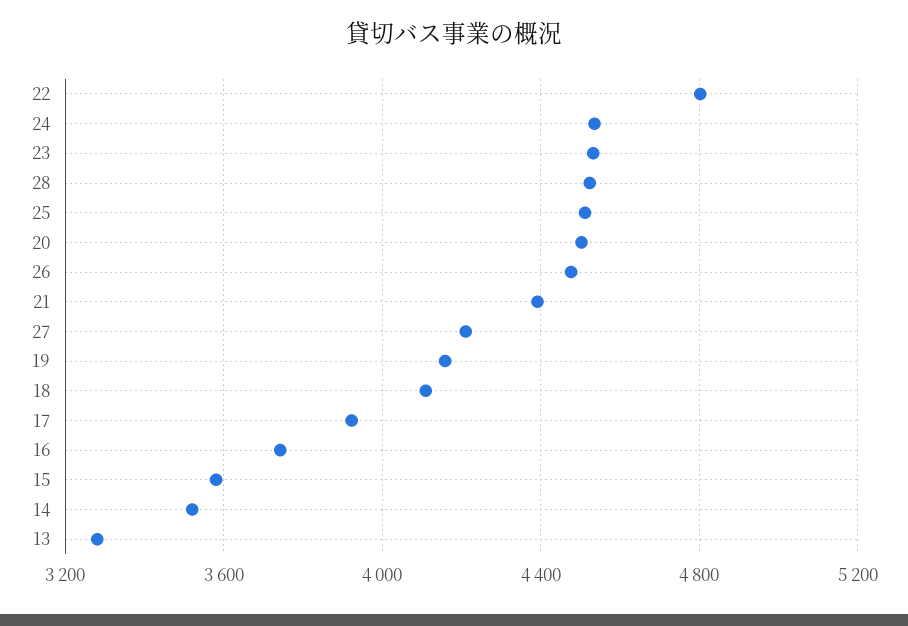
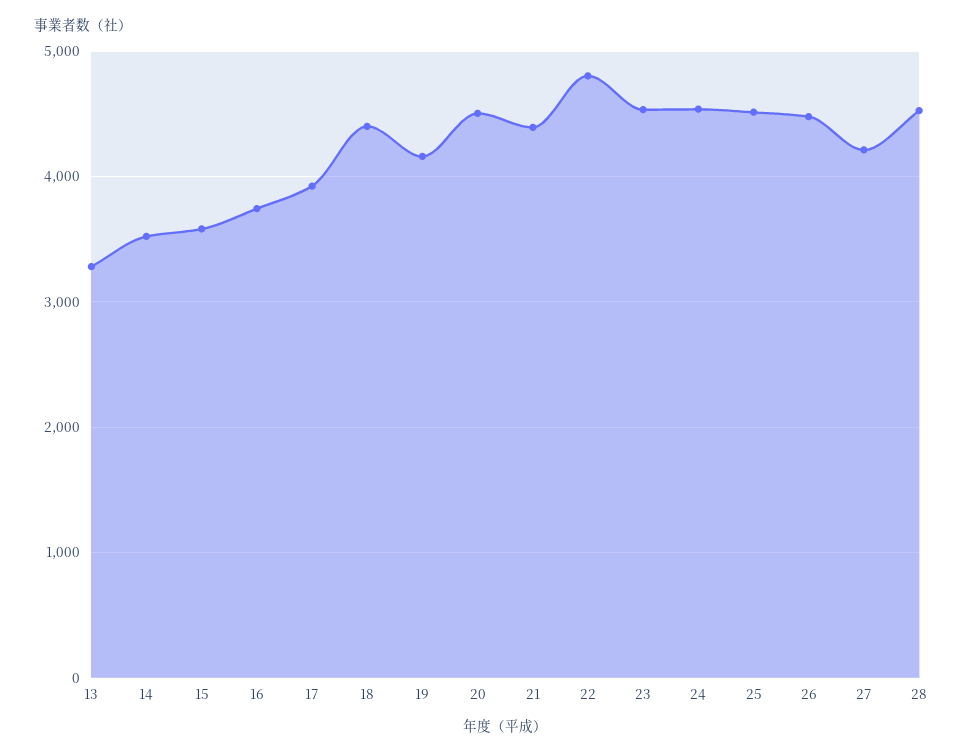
18: 4100 -> 4400

